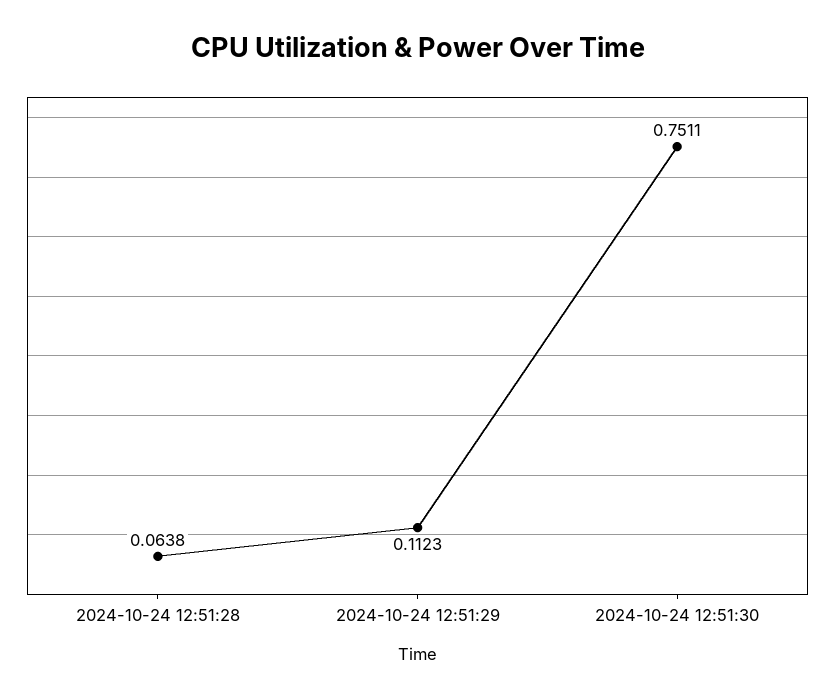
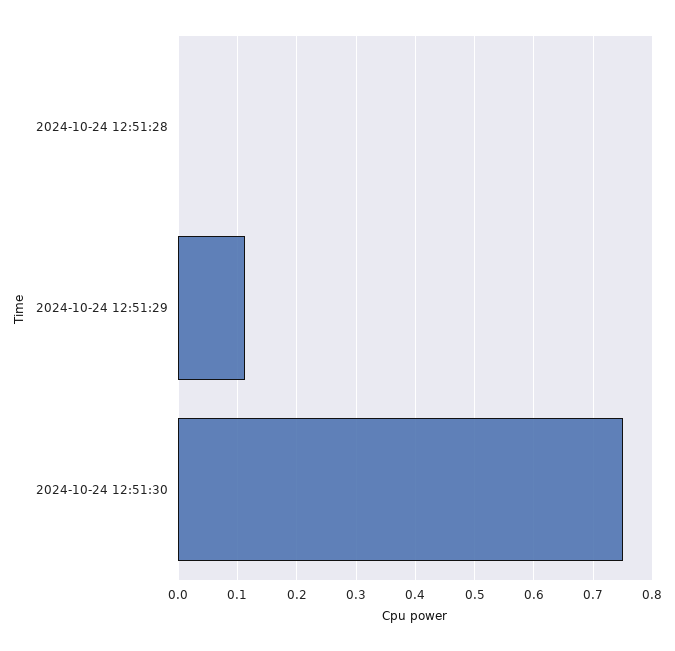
2024-10-24 12:51:28: 0.0638 -> 0

